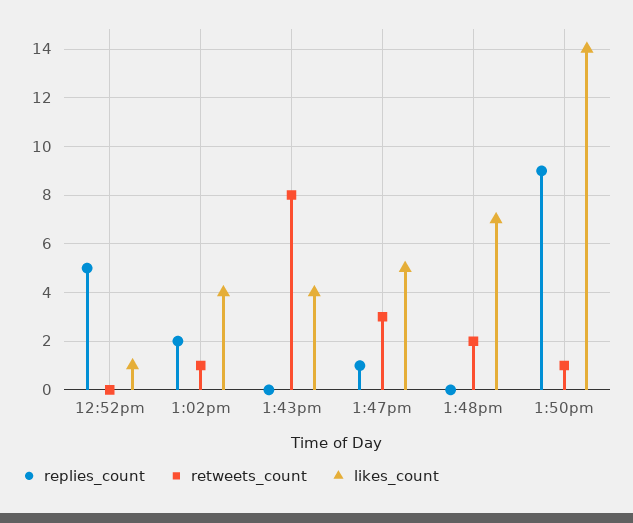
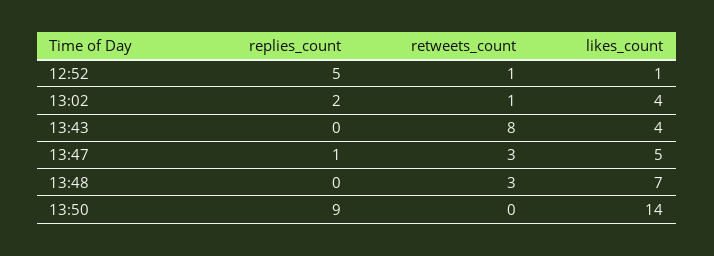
retweets_count, 12:52pm: 0 -> 1
retweets_count, 1:48pm: 2 -> 3
retweets_count, 1:50pm: 1 -> 0

